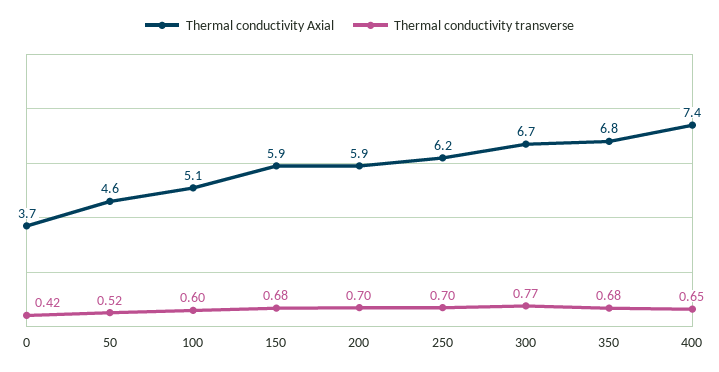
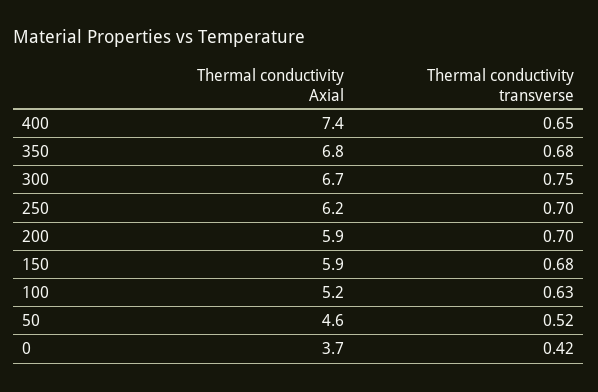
Thermal conductivity Axial, 100: 5.1 -> 5.2
Thermal conductivity transverse, 100: 0.6 -> 0.63
Thermal conductivity transverse, 300: 0.77 -> 0.75

